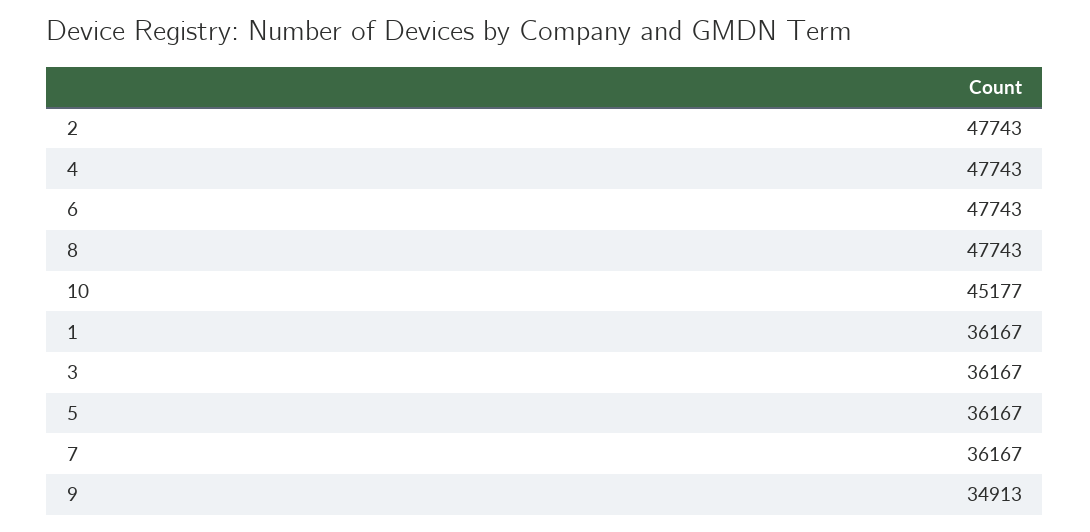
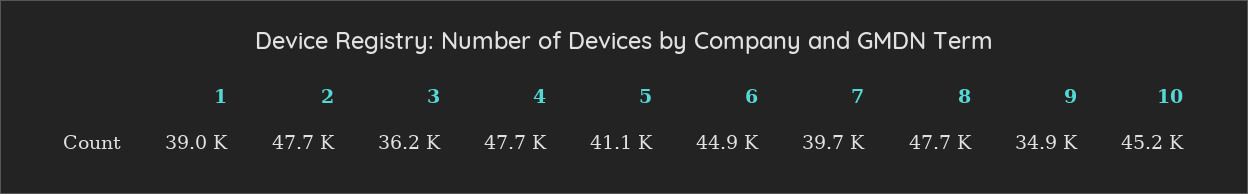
6: 47743 -> 44900
1: 36167 -> 39000
5: 36167 -> 41100
7: 36167 -> 39700

